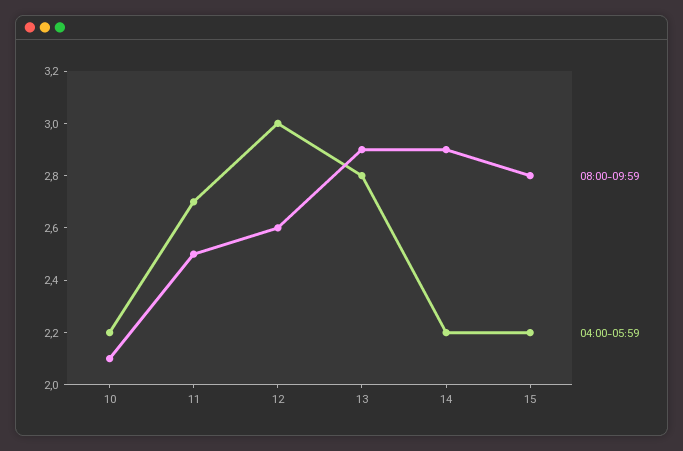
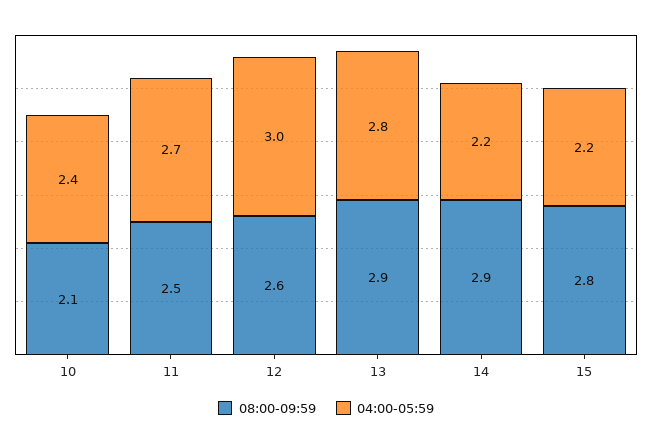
04:00-05:59, 10: 2.2 -> 2.4

